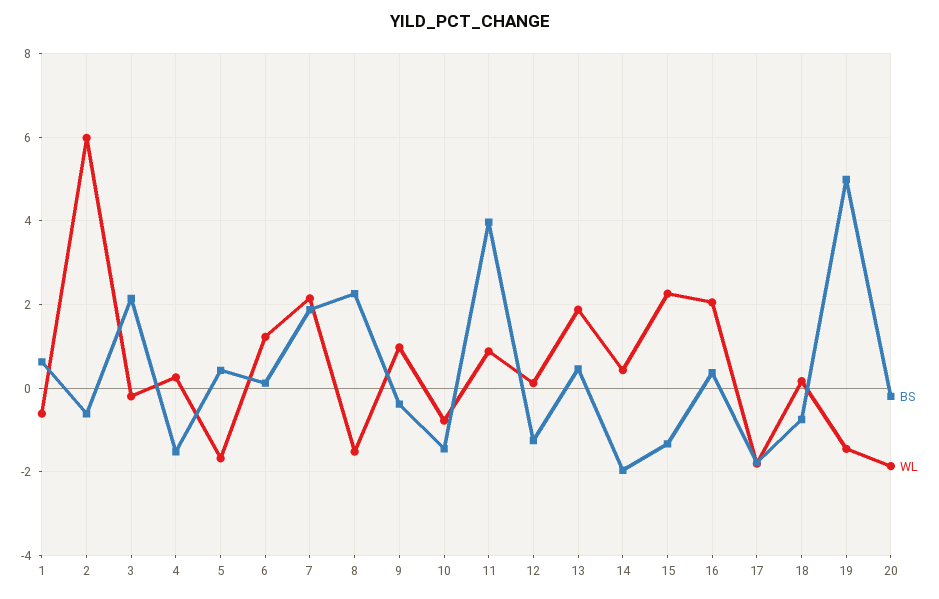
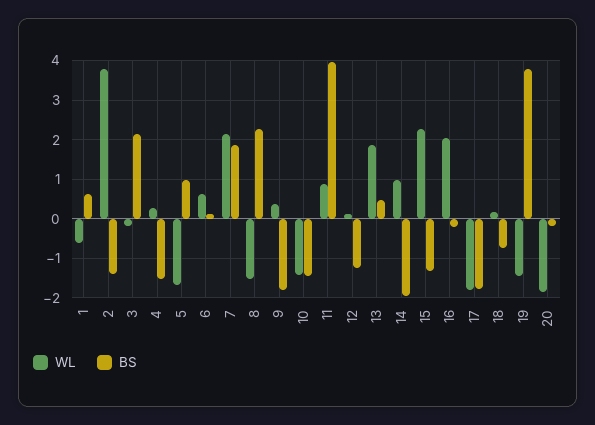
BS, 2: -0.6 -> -1.4
WL, 2: 6 -> 3.8
BS, 5: 0.4 -> 1
WL, 6: 1.2 -> 0.6
BS, 9: -0.4 -> -1.8
WL, 9: 1 -> 0.4
WL, 10: -0.8 -> -1.4
WL, 14: 0.4 -> 1
BS, 16: 0.4 -> -0.2
BS, 19: 5 -> 3.8

